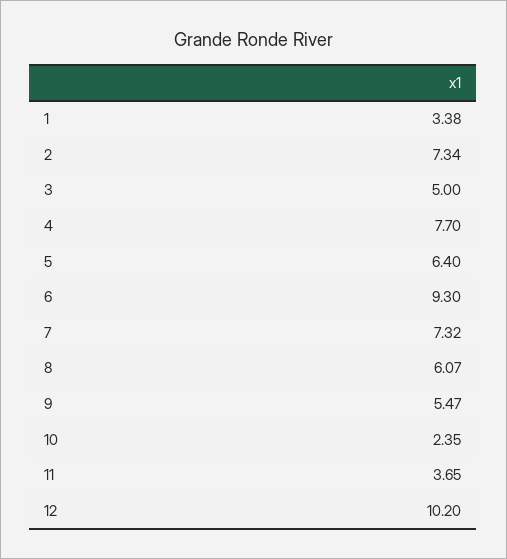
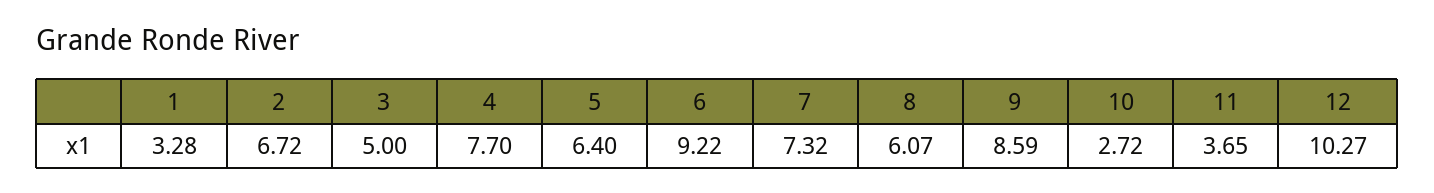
1: 3.38 -> 3.28
2: 7.34 -> 6.72
6: 9.3 -> 9.22
9: 5.47 -> 8.59
10: 2.35 -> 2.72
12: 10.2 -> 10.27

